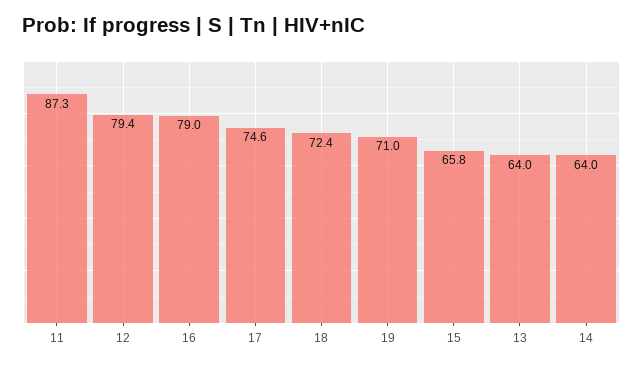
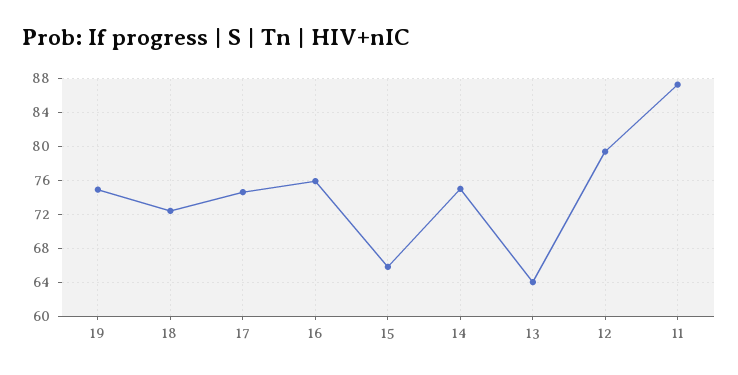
16: 79 -> 76
19: 71 -> 75
14: 64 -> 75

